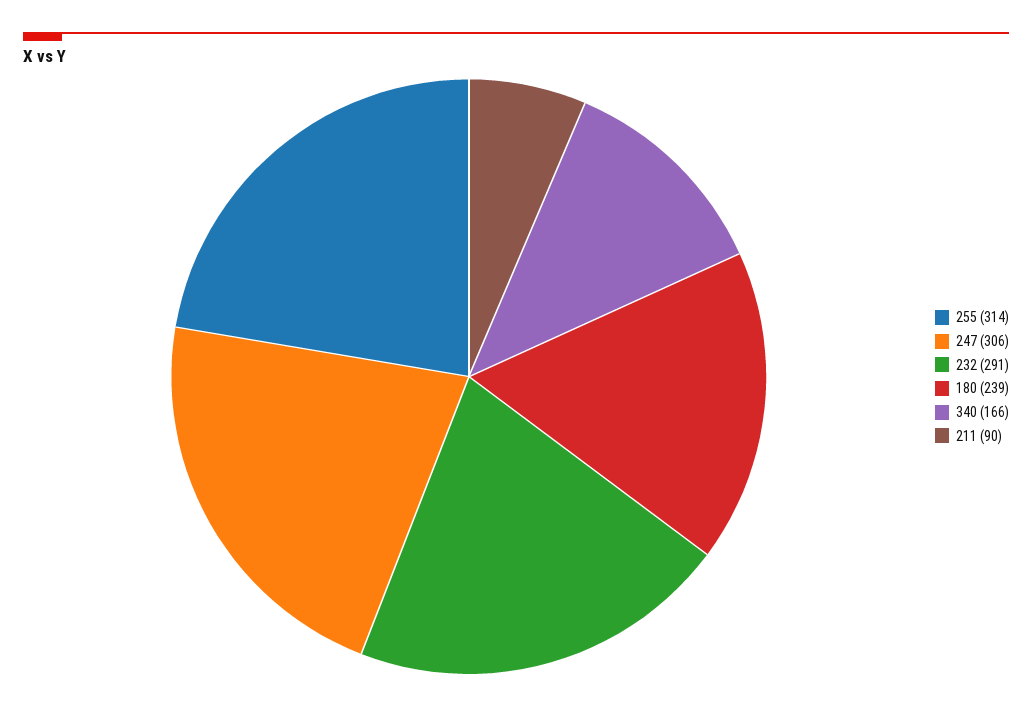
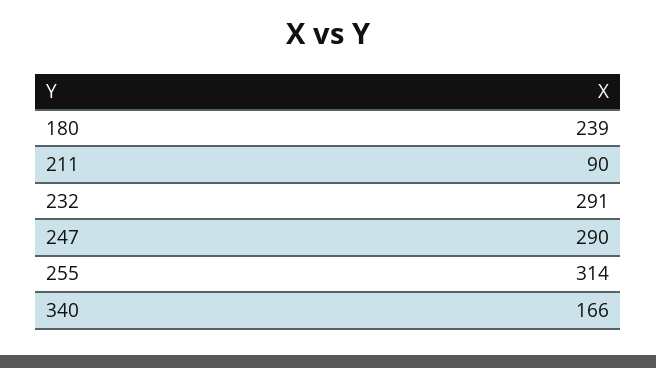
247: 306 -> 290

